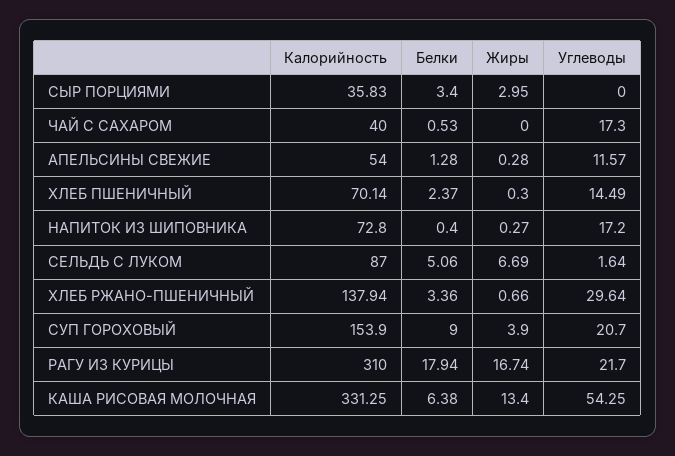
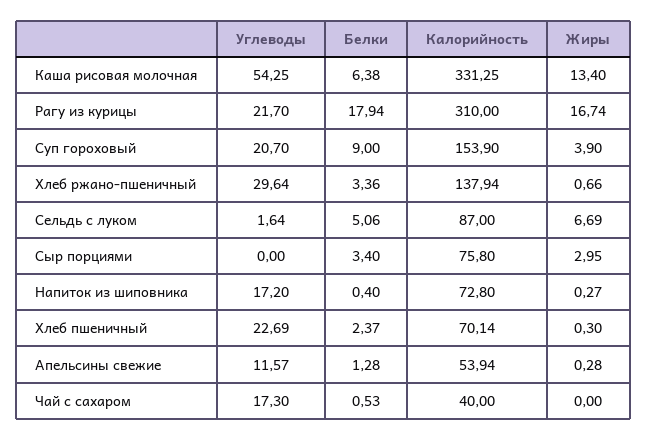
Калорийность, СЫР ПОРЦИЯМИ: 35.83 -> 75.8
Калорийность, АПЕЛЬСИНЫ СВЕЖИЕ: 54 -> 53.94
Углеводы, ХЛЕБ ПШЕНИЧНЫЙ: 14.49 -> 22.69

